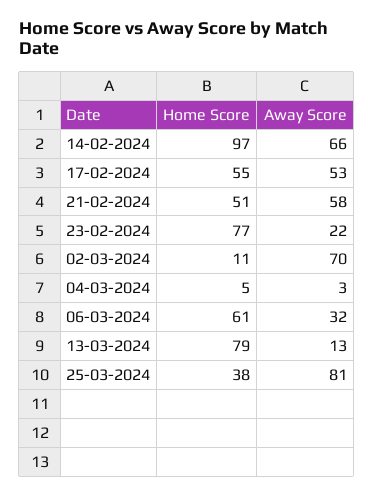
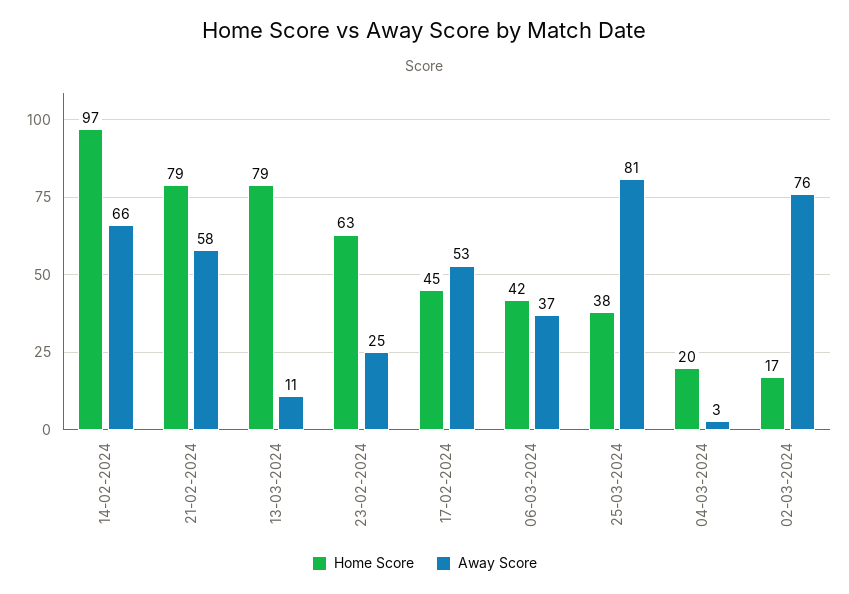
Home Score, 17-02-2024: 55 -> 45
Home Score, 21-02-2024: 51 -> 79
Home Score, 23-02-2024: 77 -> 63
Away Score, 23-02-2024: 22 -> 25
Home Score, 02-03-2024: 11 -> 17
Away Score, 02-03-2024: 70 -> 76
Home Score, 04-03-2024: 5 -> 20
Home Score, 06-03-2024: 61 -> 42
Away Score, 06-03-2024: 32 -> 37
Away Score, 13-03-2024: 13 -> 11

